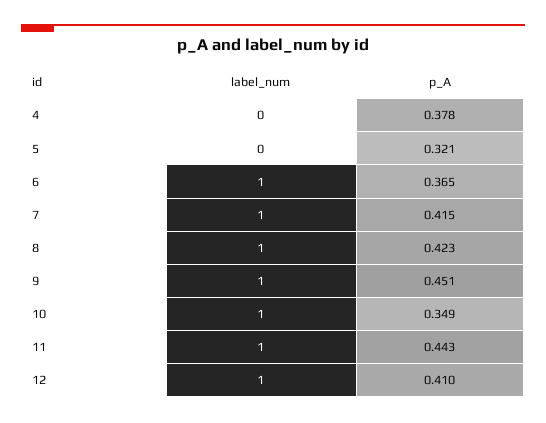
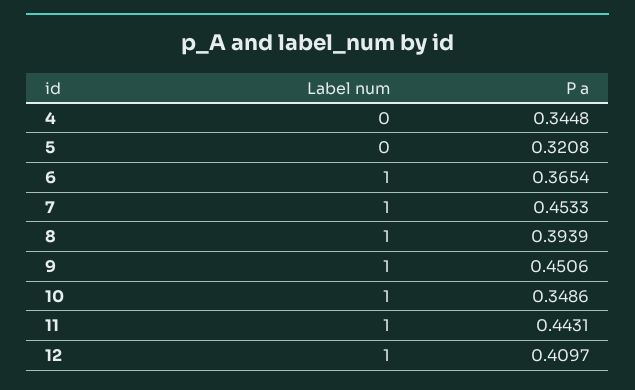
p_A, 4: 0.378 -> 0.3448
p_A, 7: 0.415 -> 0.4533
p_A, 8: 0.423 -> 0.3939

